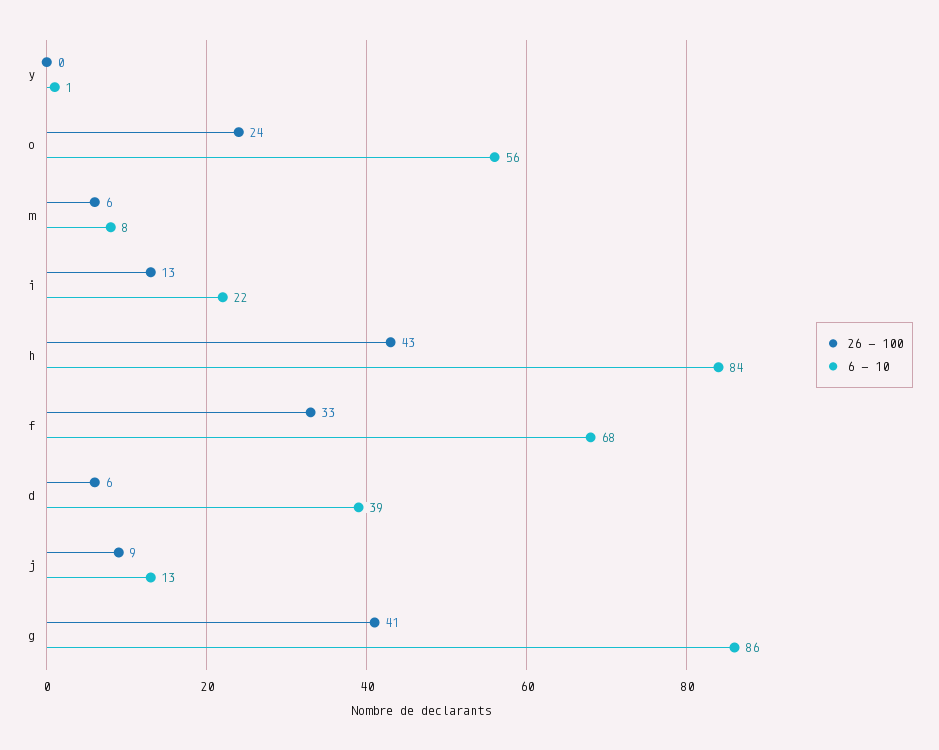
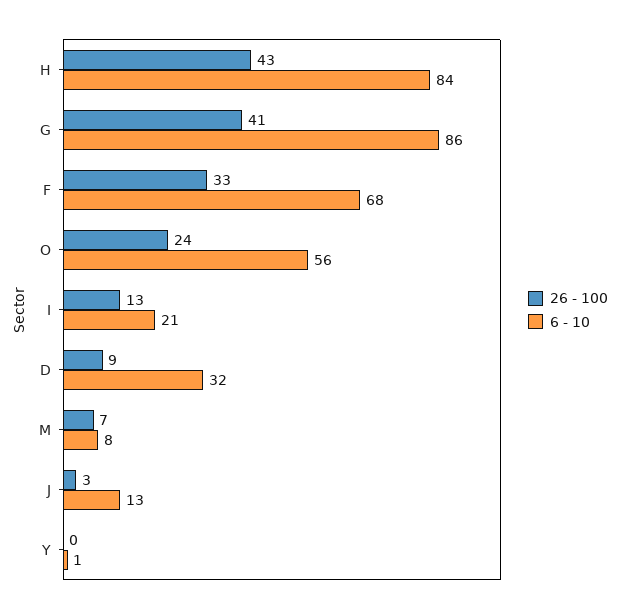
26 - 100, m: 6 -> 7
6 - 10, i: 22 -> 21
26 - 100, d: 6 -> 9
6 - 10, d: 39 -> 32
26 - 100, j: 9 -> 3

